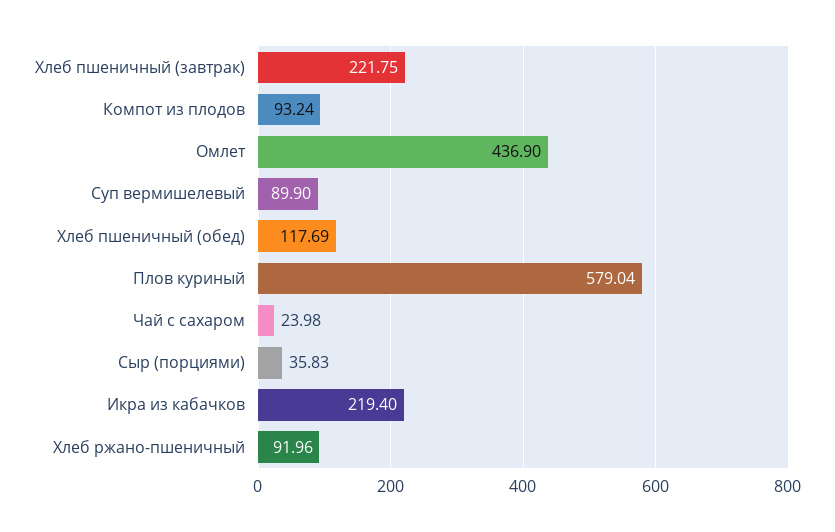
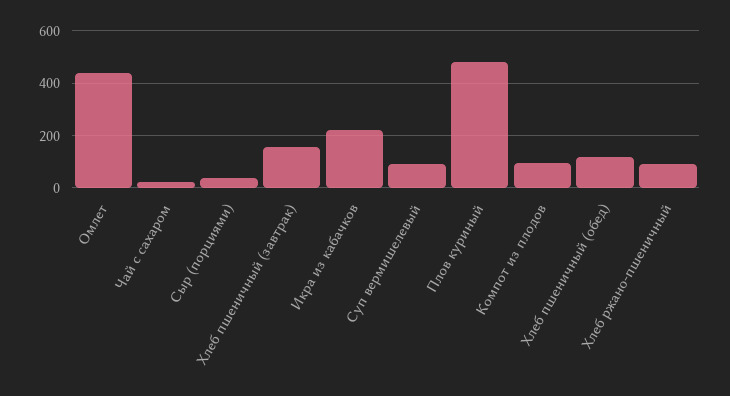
Хлеб пшеничный (завтрак): 221.75 -> 150
Плов куриный: 579.04 -> 475

